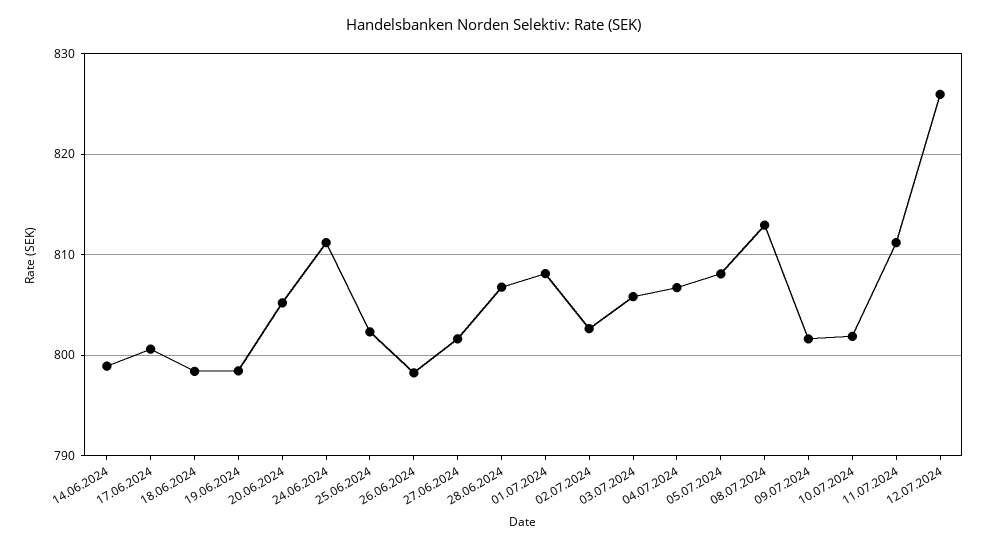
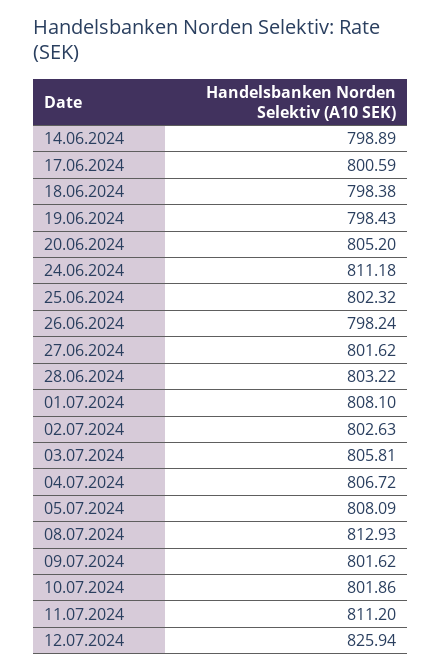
28.06.2024: 807 -> 803.22

